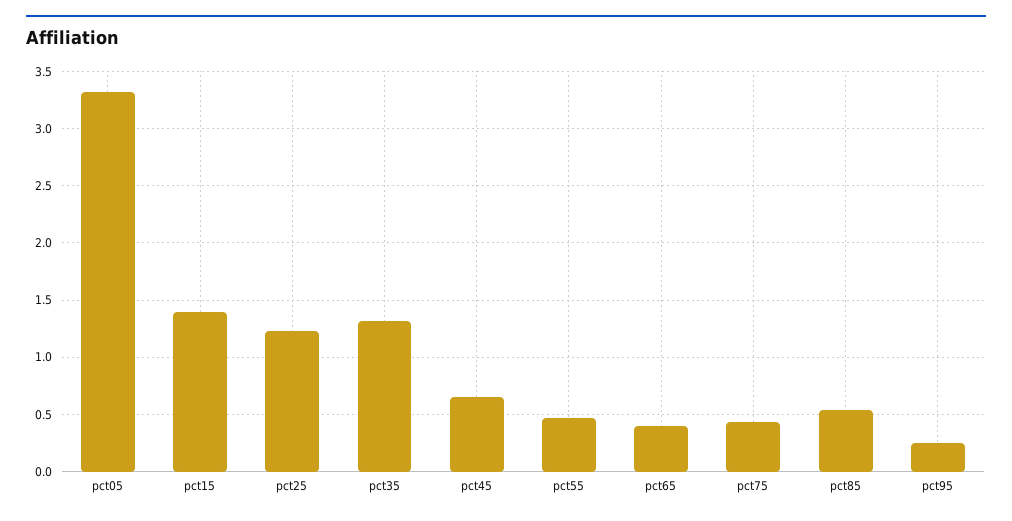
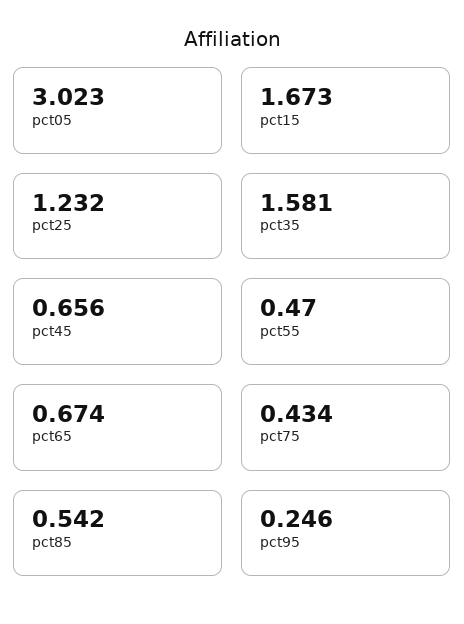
pct05: 3.3 -> 3.023
pct15: 1.4 -> 1.673
pct35: 1.3 -> 1.581
pct65: 0.4 -> 0.674

